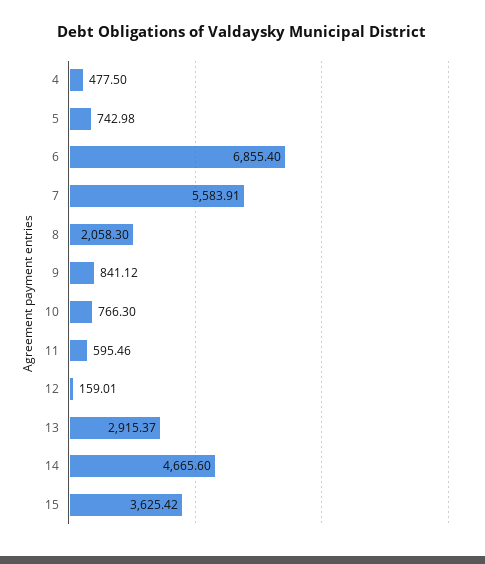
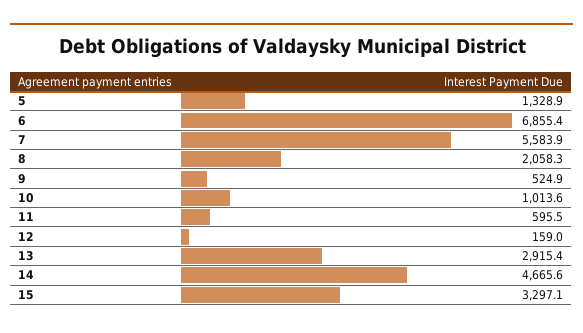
4: 477.5 -> none
5: 742.98 -> 1328.9
9: 841.12 -> 524.9
10: 766.3 -> 1013.6
15: 3625.42 -> 3297.1

